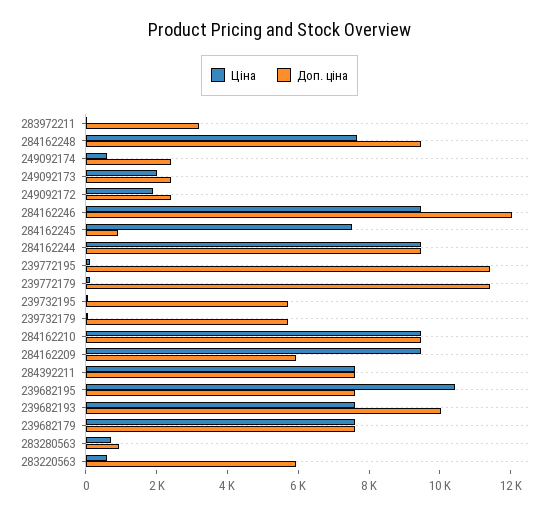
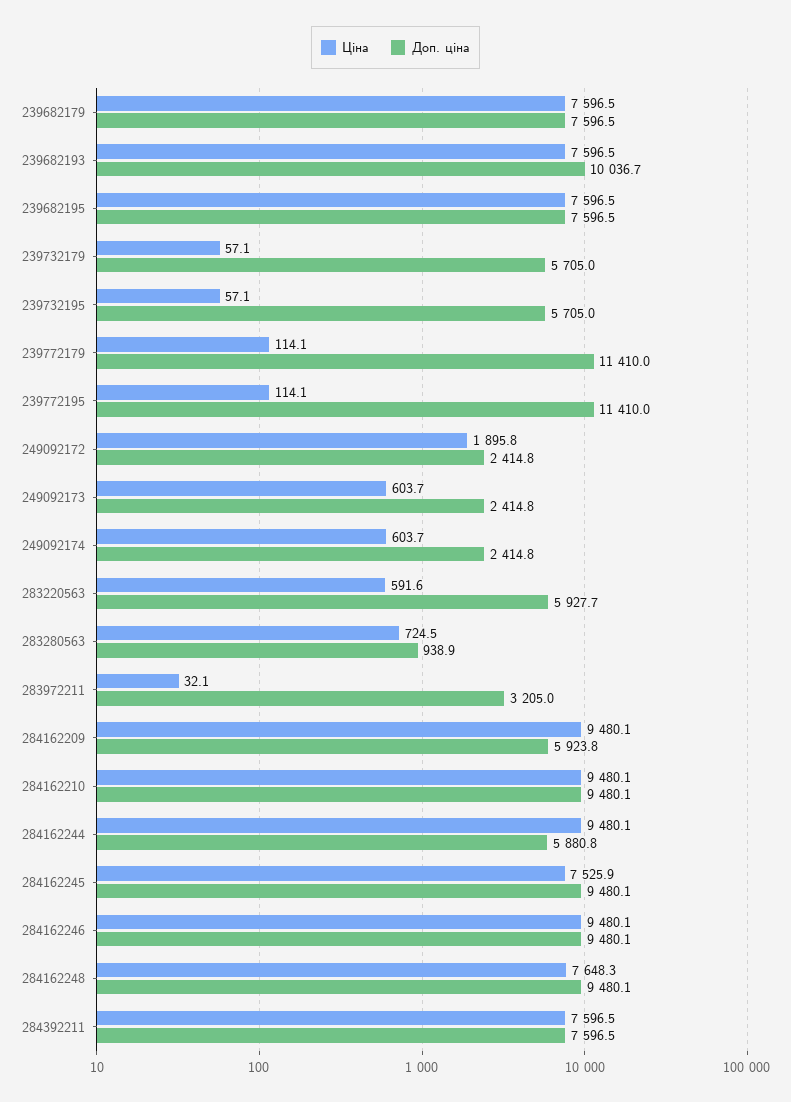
Ціна, 249092173: 2000 -> 603.7
Доп. ціна, 284162246: 12000 -> 9480.1
Доп. ціна, 284162245: 1000 -> 9480.1
Доп. ціна, 284162244: 9500 -> 5880.8
Ціна, 239682195: 10500 -> 7596.5

